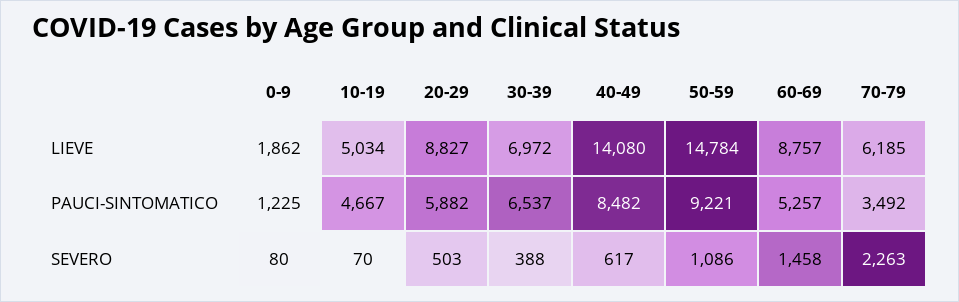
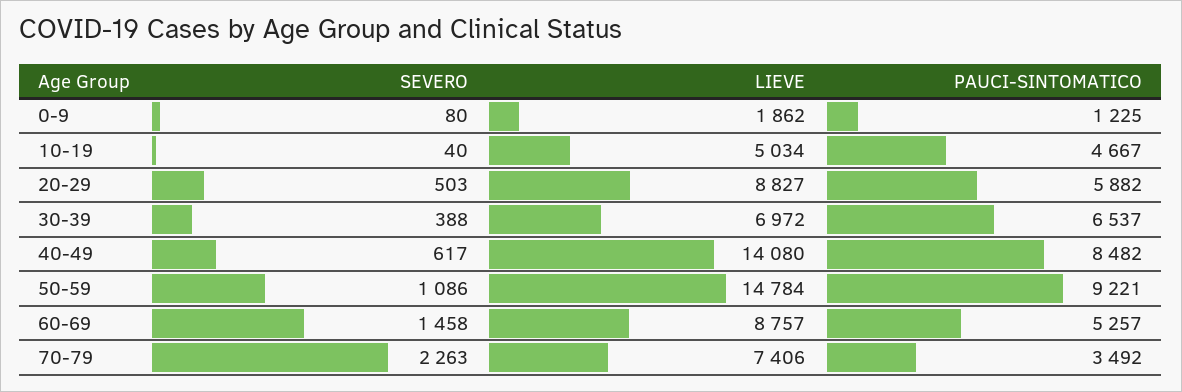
70-79, LIEVE: 6185 -> 7406
10-19, SEVERO: 70 -> 40

